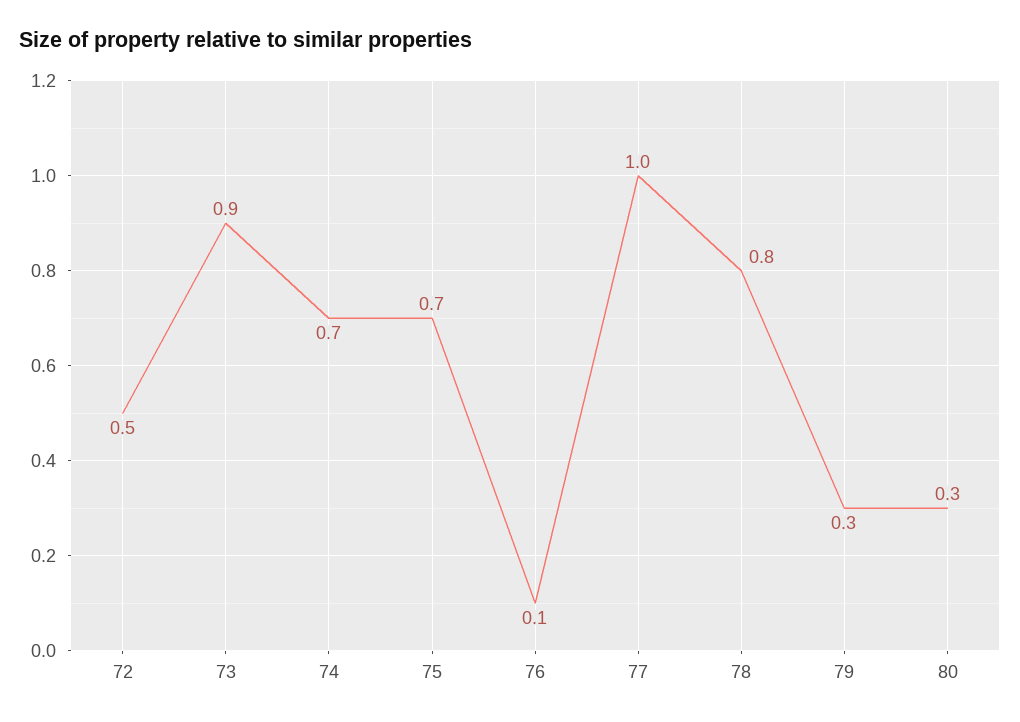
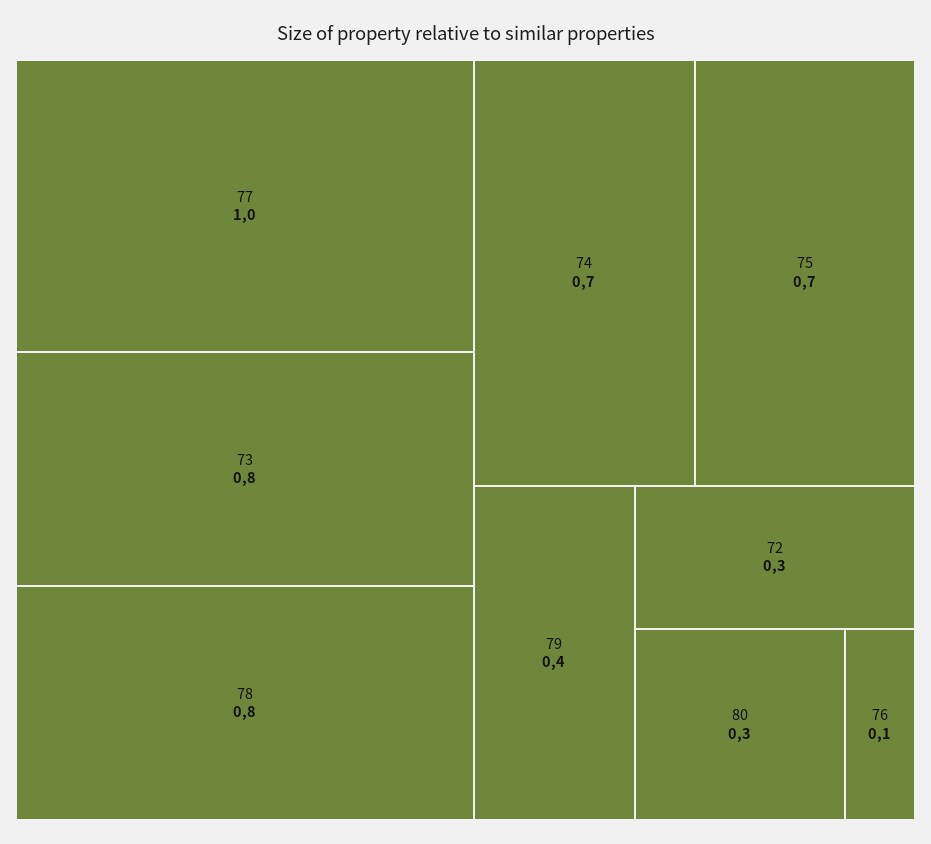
72: 0.5 -> 0.3
73: 0.9 -> 0.8
79: 0.3 -> 0.4

